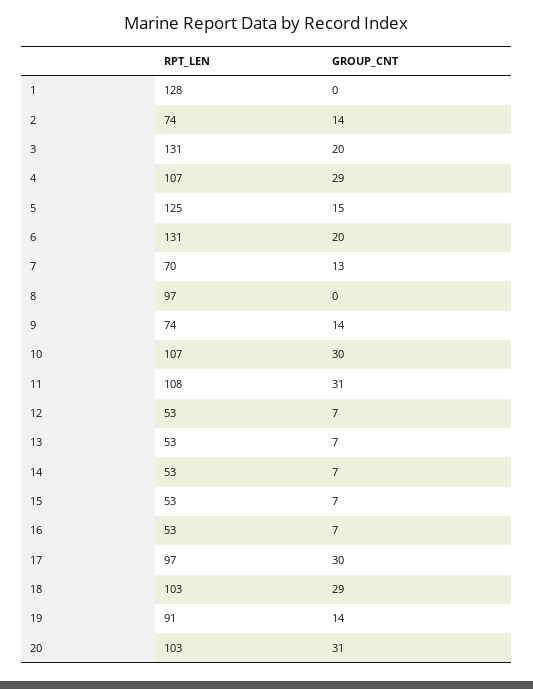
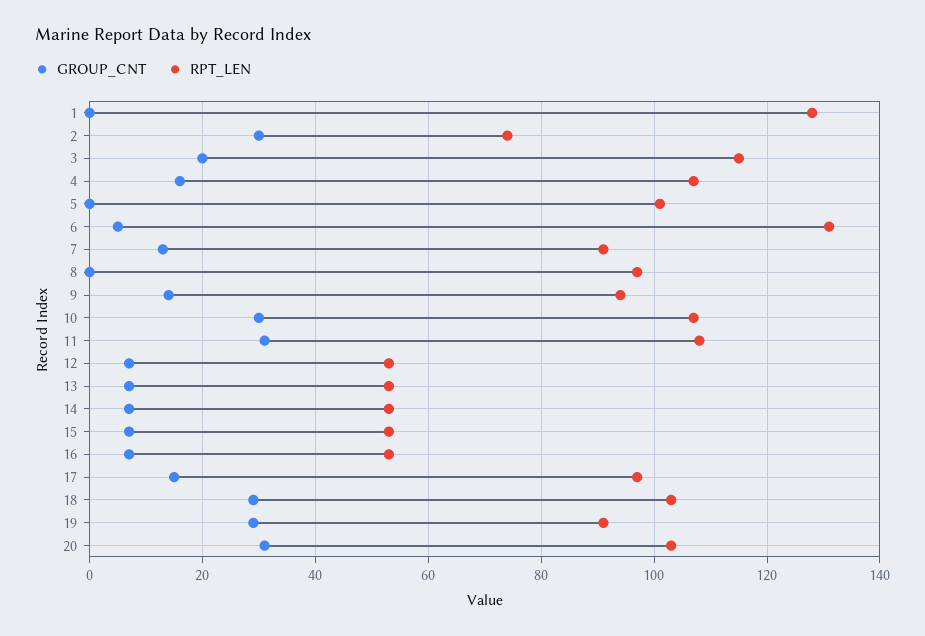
GROUP_CNT, 2: 14 -> 30
RPT_LEN, 3: 131 -> 115
GROUP_CNT, 4: 29 -> 15
RPT_LEN, 5: 125 -> 100
GROUP_CNT, 5: 15 -> 0
GROUP_CNT, 6: 20 -> 5
RPT_LEN, 7: 70 -> 90
RPT_LEN, 9: 74 -> 95
GROUP_CNT, 17: 30 -> 15
GROUP_CNT, 19: 14 -> 30

